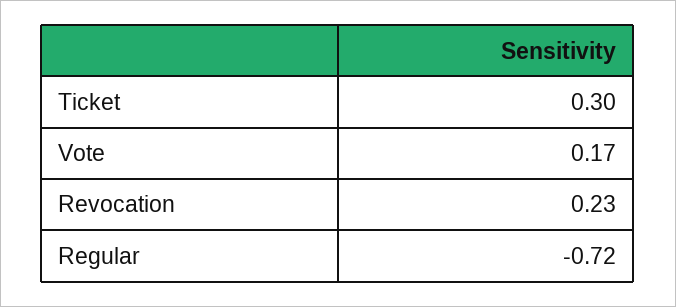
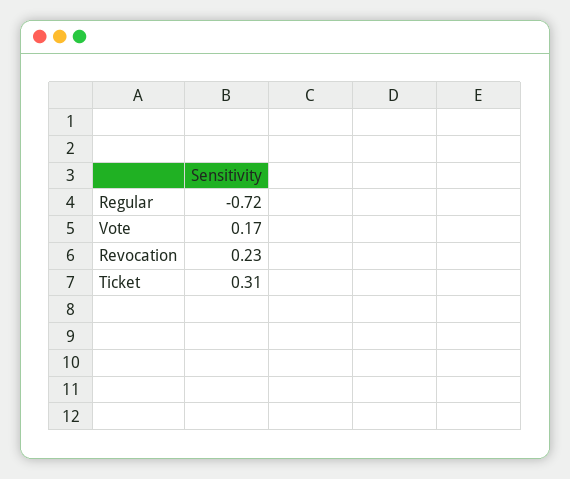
Ticket: 0.3 -> 0.31

